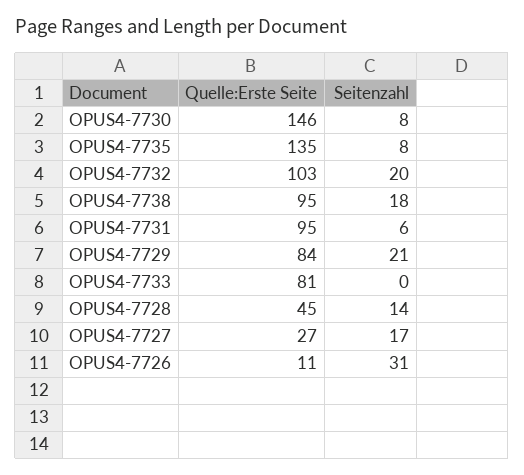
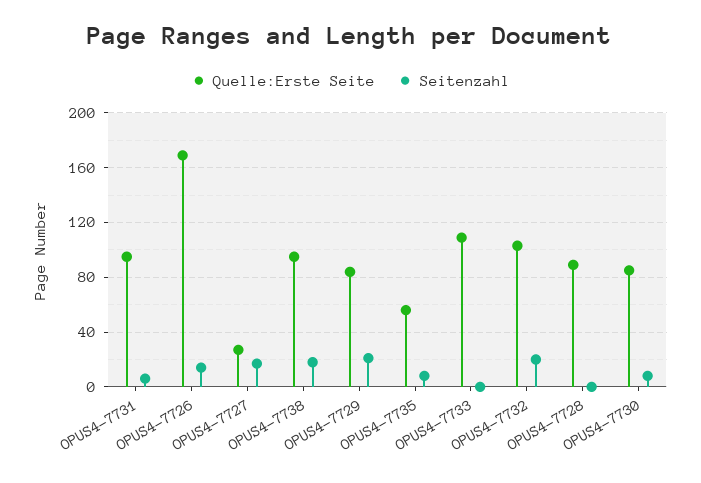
Quelle:Erste Seite, OPUS4-7730: 146 -> 85
Quelle:Erste Seite, OPUS4-7735: 135 -> 55
Quelle:Erste Seite, OPUS4-7733: 81 -> 110
Quelle:Erste Seite, OPUS4-7728: 45 -> 90
Seitenzahl, OPUS4-7728: 14 -> 0
Quelle:Erste Seite, OPUS4-7726: 11 -> 170
Seitenzahl, OPUS4-7726: 31 -> 15

